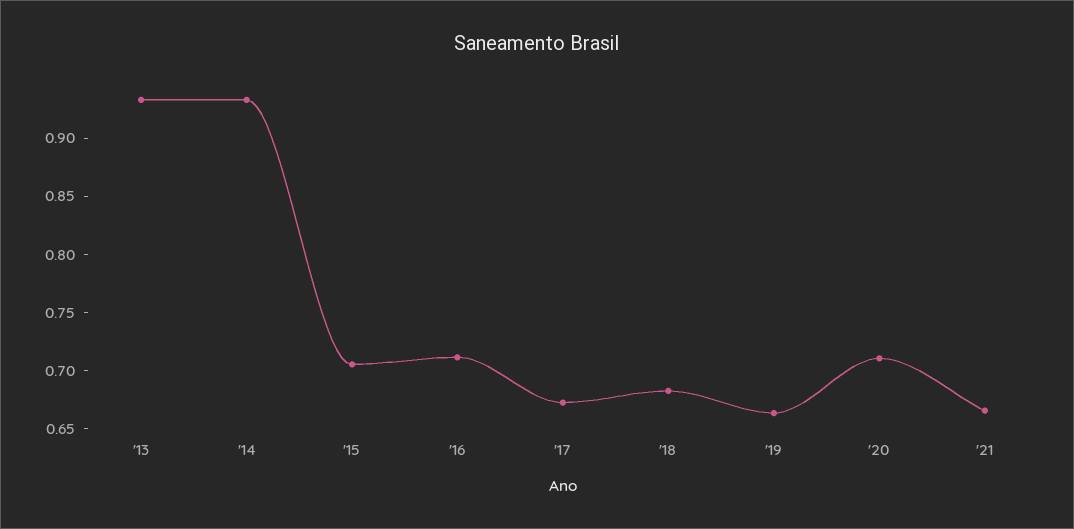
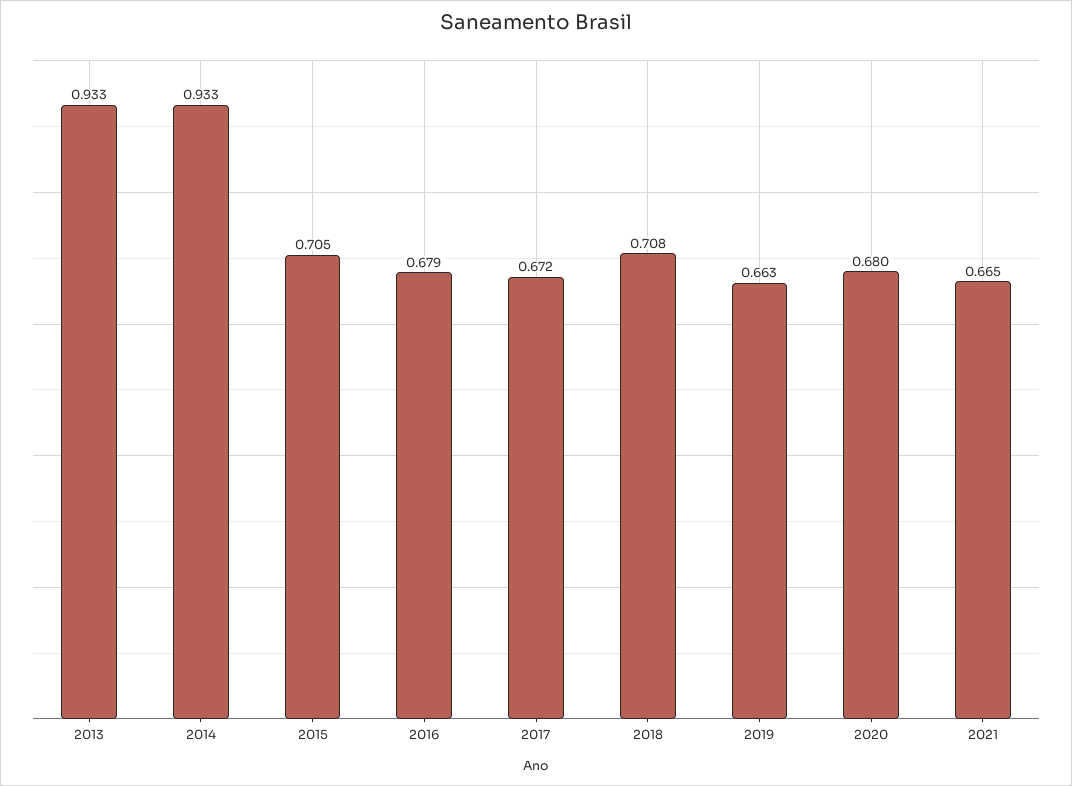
'16: 0.71 -> 0.679
'18: 0.68 -> 0.708
'20: 0.71 -> 0.68

